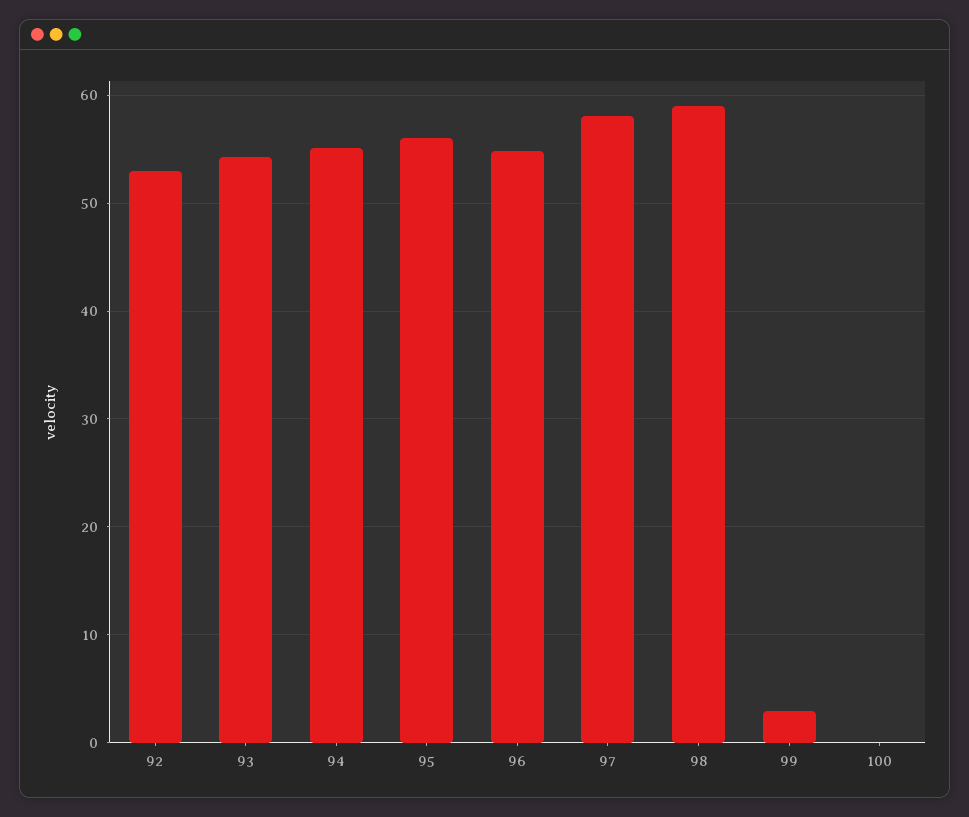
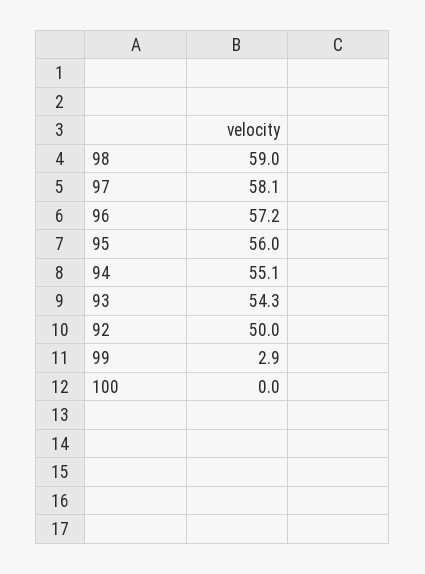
92: 53 -> 50
96: 55 -> 57.2

